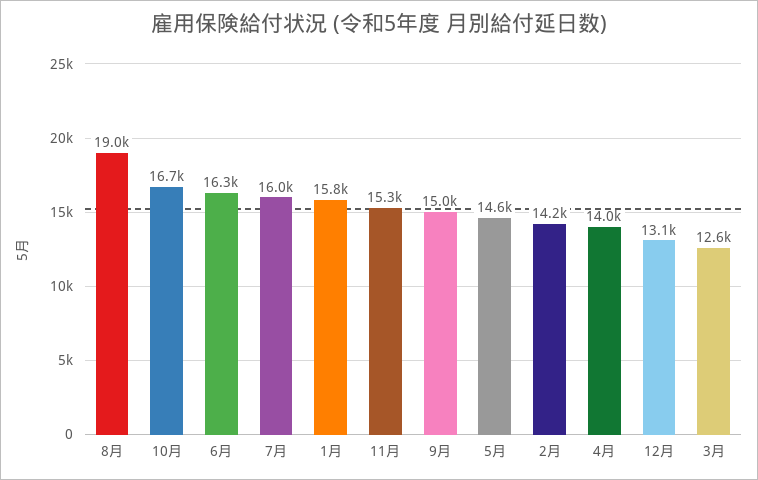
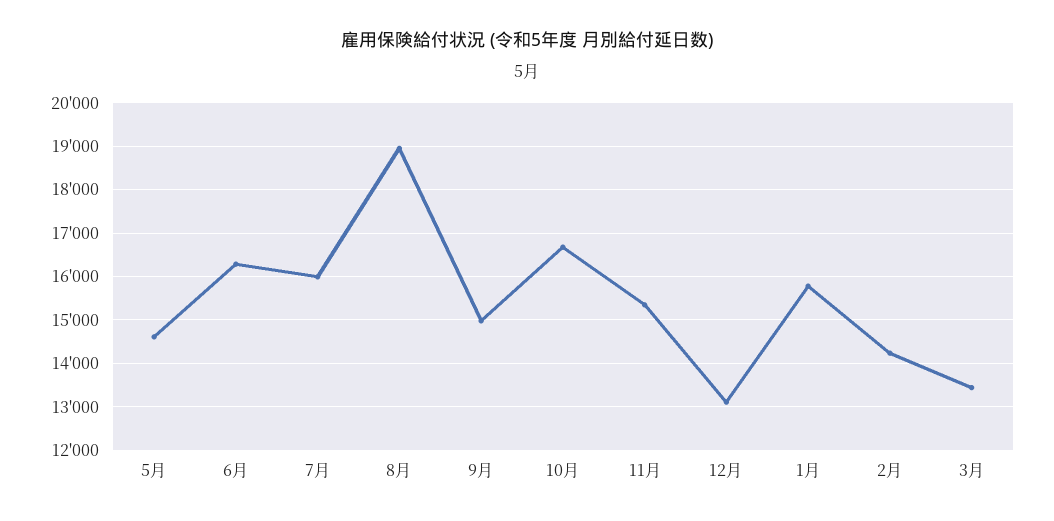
4月: 14000 -> none
3月: 12600 -> 13400

